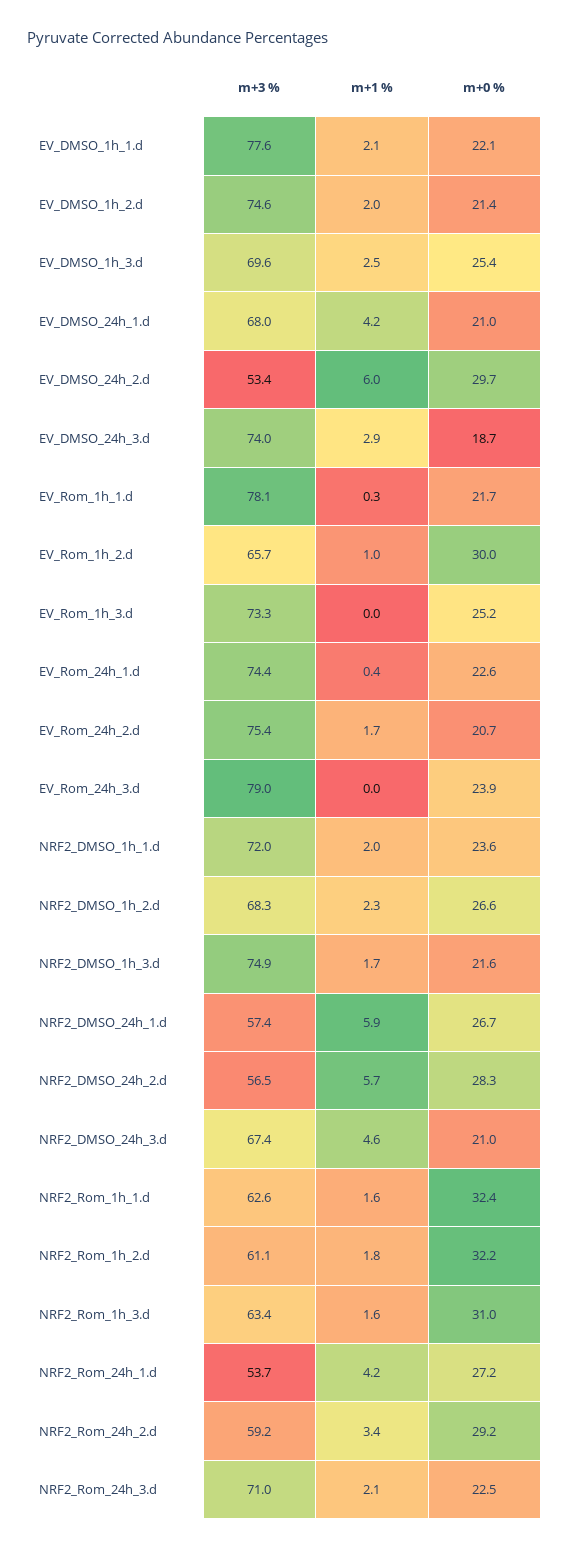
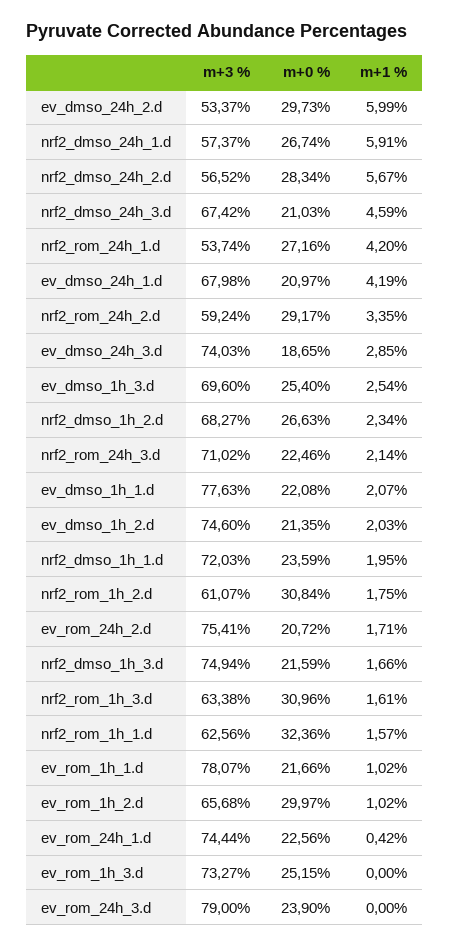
m+1 %, EV_Rom_1h_1.d: 0.3 -> 1.02
m+0 %, NRF2_Rom_1h_2.d: 32.2 -> 30.84

